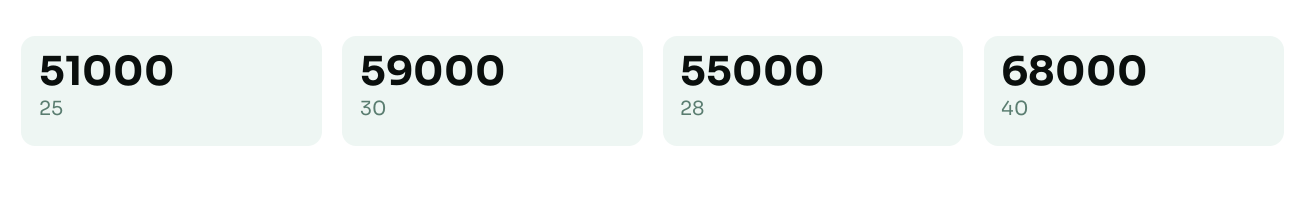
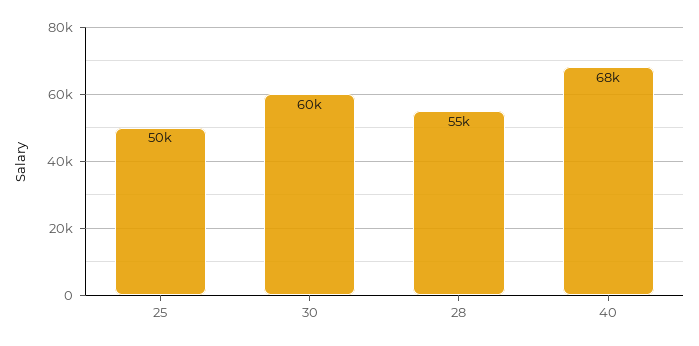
25: 51000 -> 50000
30: 59000 -> 60000

